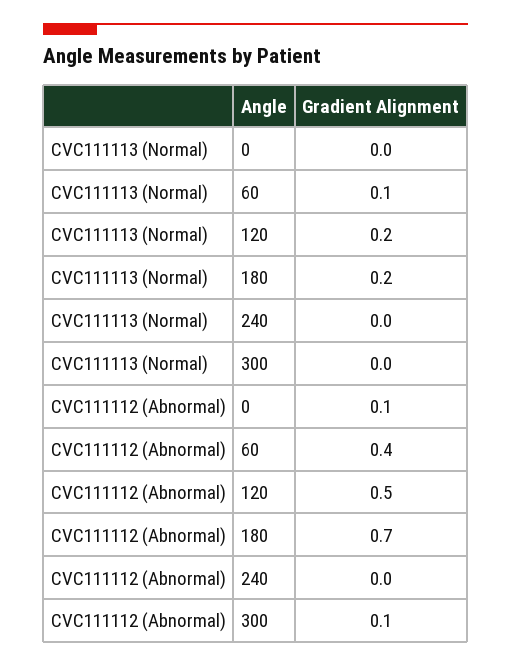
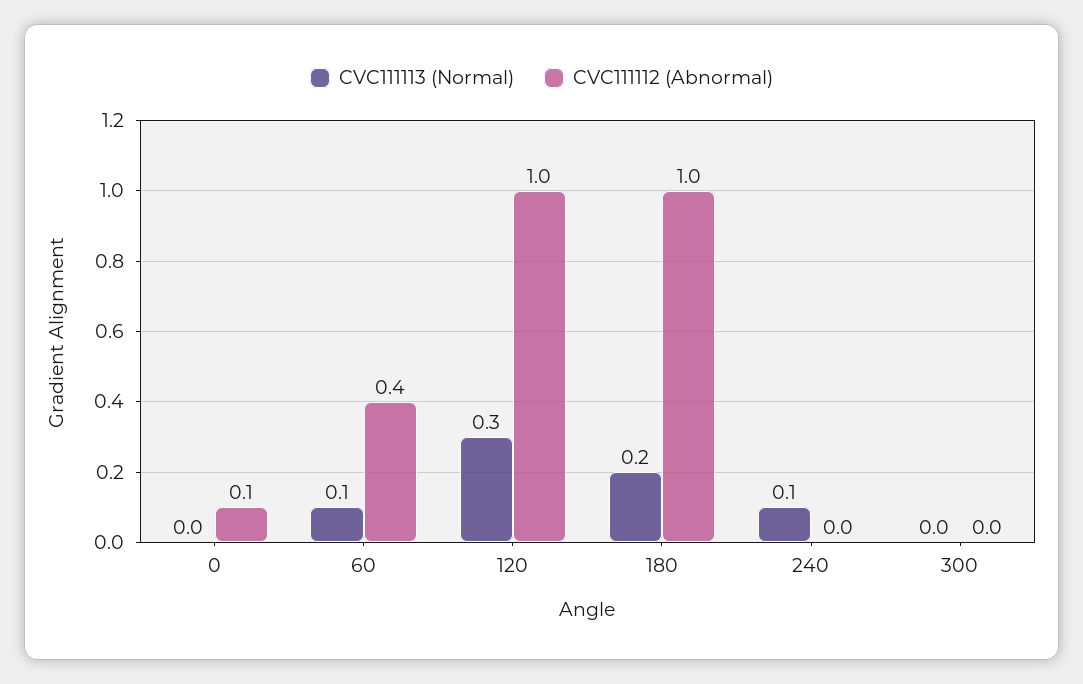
CVC111113 (Normal), 120: 0.2 -> 0.3
CVC111113 (Normal), 240: 0 -> 0.1
CVC111112 (Abnormal), 120: 0.5 -> 1
CVC111112 (Abnormal), 180: 0.7 -> 1
CVC111112 (Abnormal), 300: 0.1 -> 0

